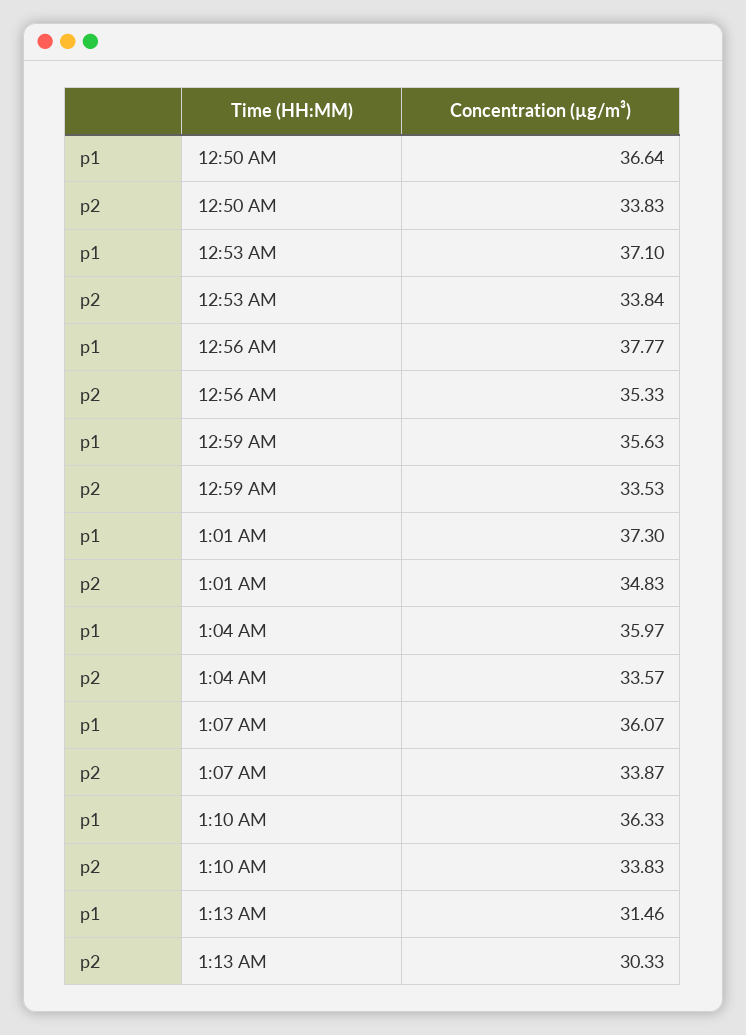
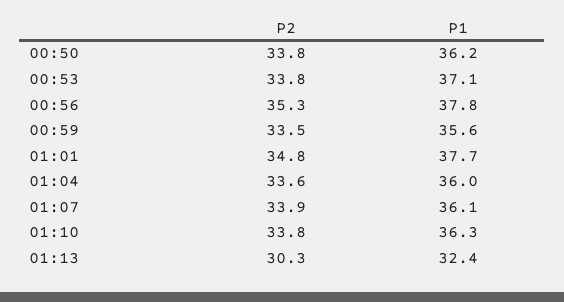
p1, 12:50 AM: 36.64 -> 36.2
p1, 1:01 AM: 37.3 -> 37.7
p1, 1:13 AM: 31.46 -> 32.4

